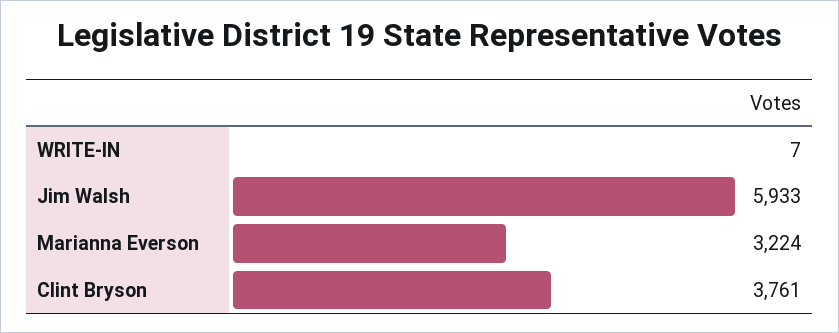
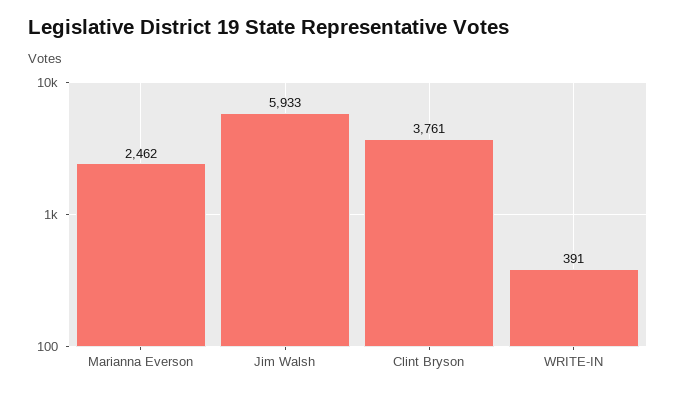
WRITE-IN: 7 -> 391
Marianna Everson: 3224 -> 2462

